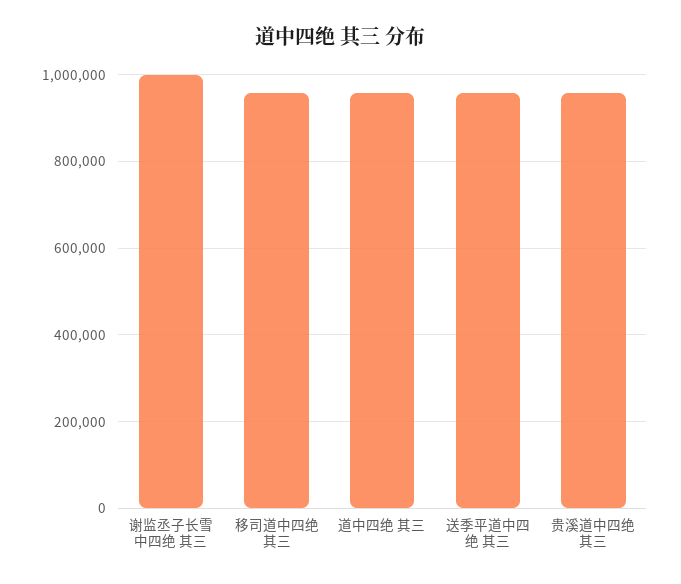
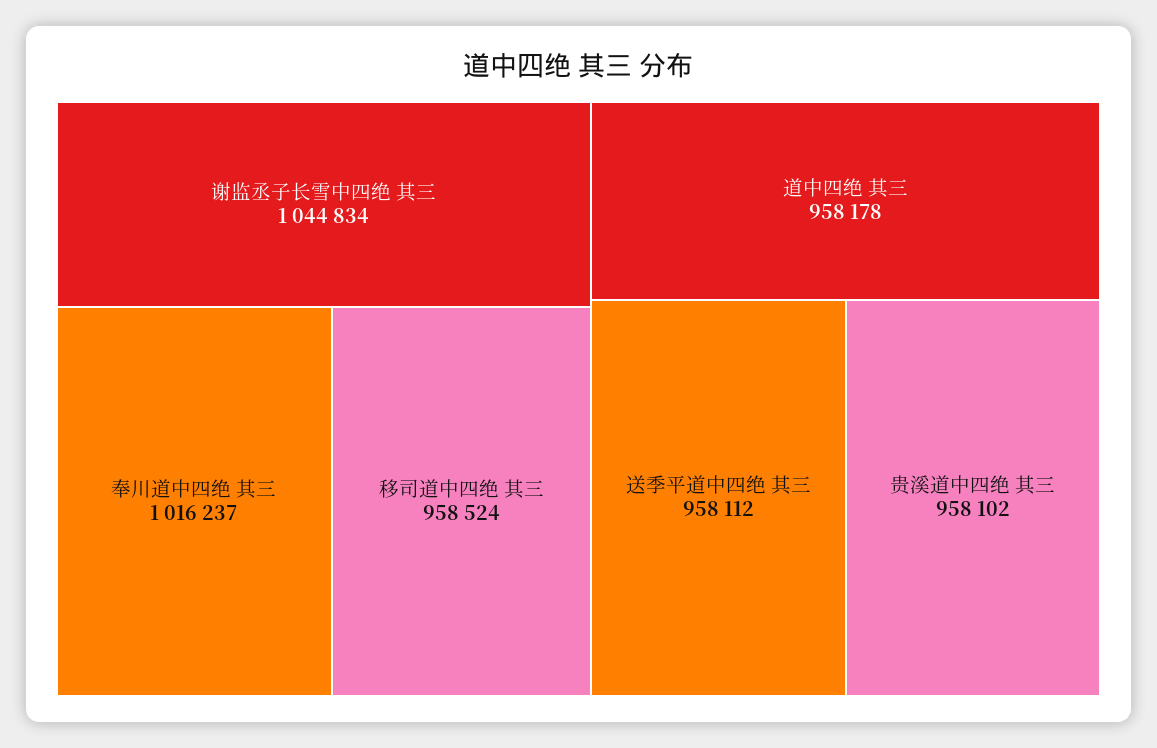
谢监丞子长雪中四绝 其三: 1000000 -> 1044834
奉川道中四绝 其三: none -> 1016237

